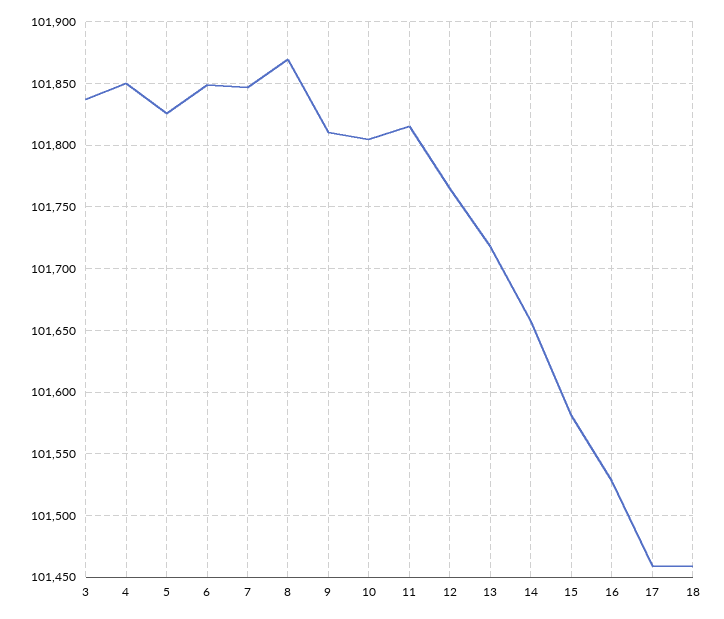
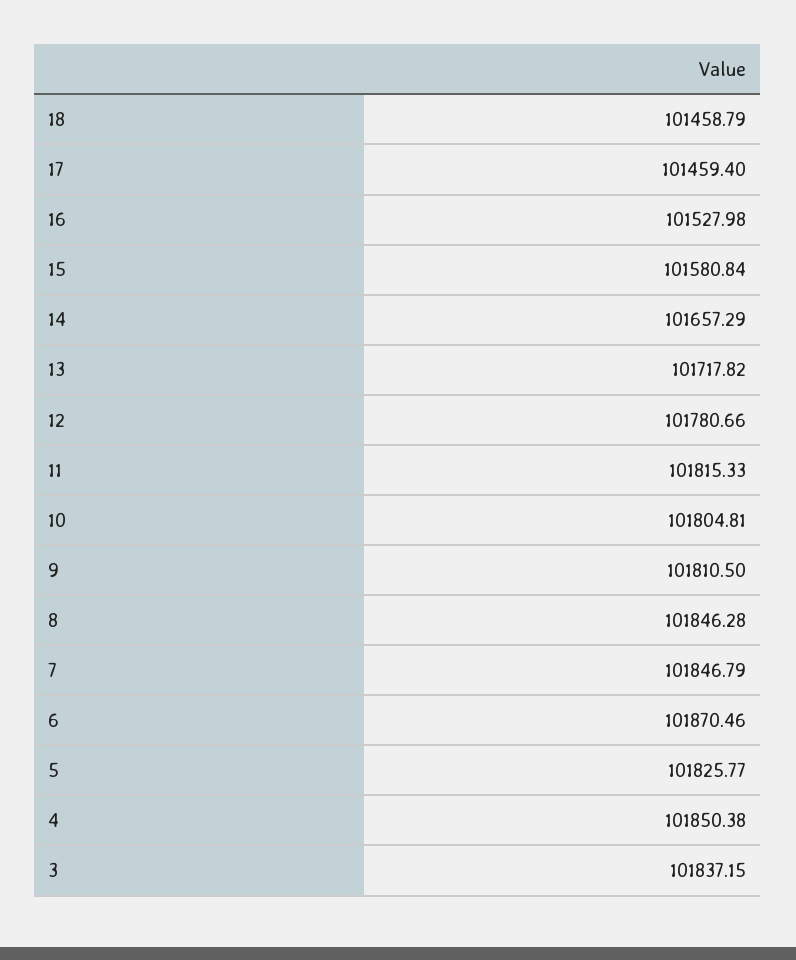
6: 101850 -> 101870.46
8: 101870 -> 101846.28
12: 101765 -> 101780.66

